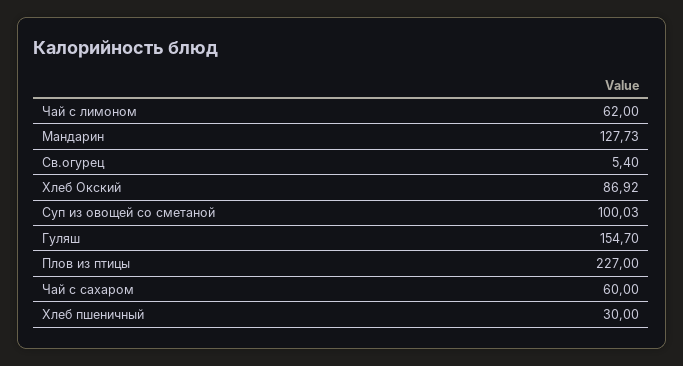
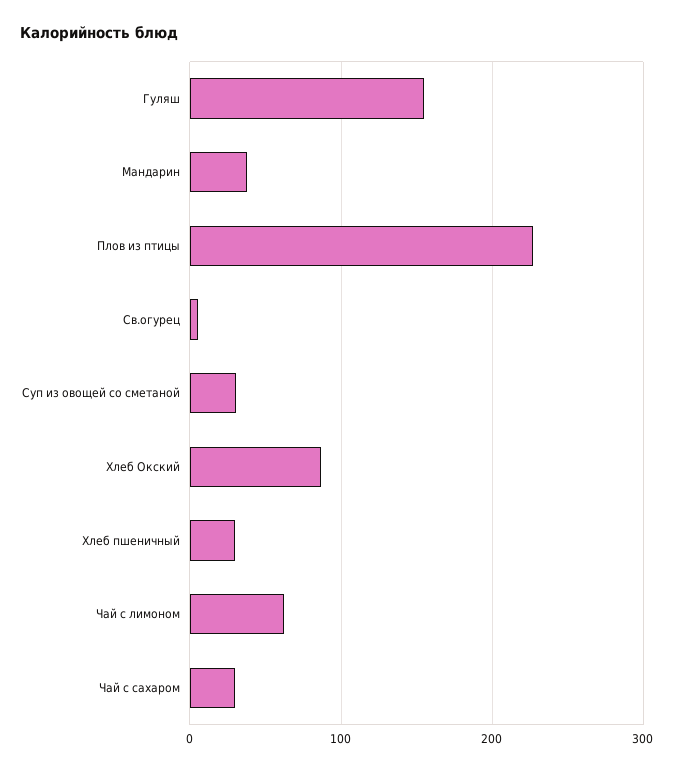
Мандарин: 127.73 -> 40
Суп из овощей со сметаной: 100.03 -> 30
Чай с сахаром: 60 -> 30

